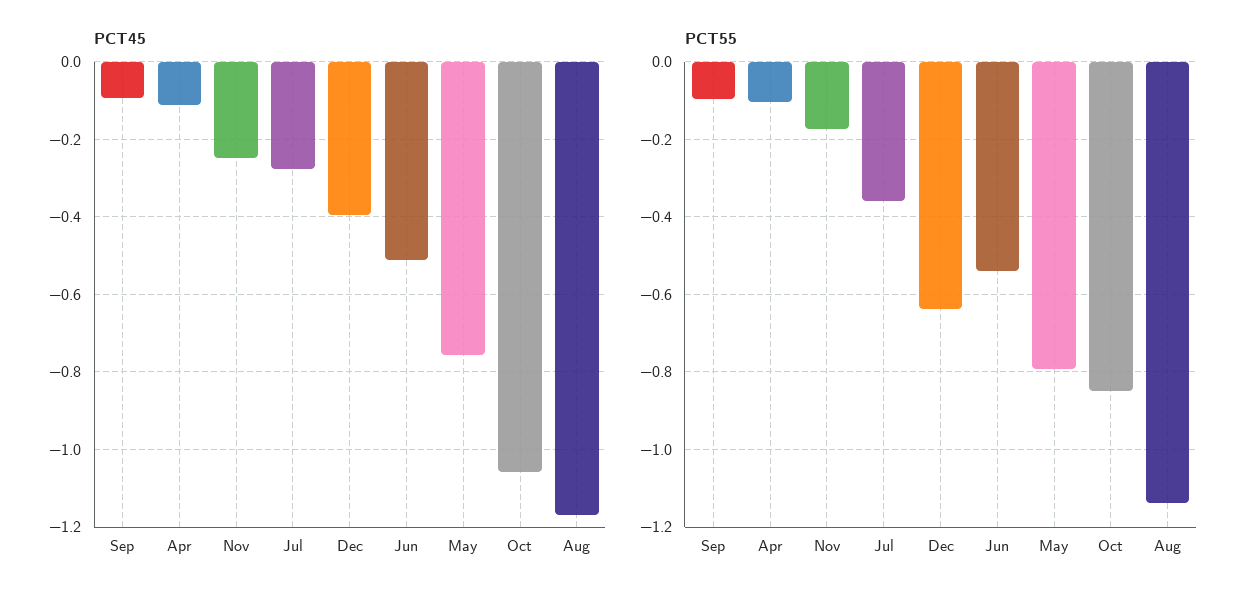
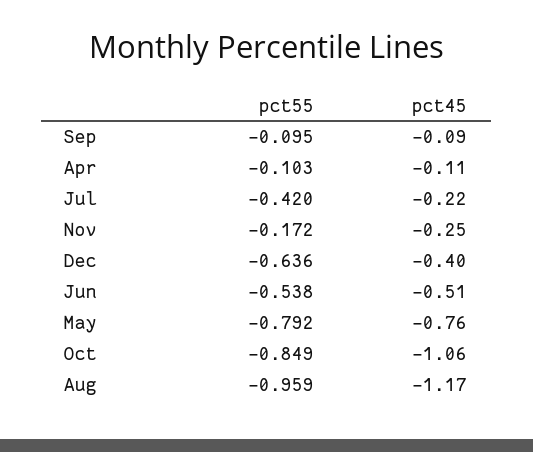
PCT45, Jul: -0.28 -> -0.22
PCT55, Jul: -0.36 -> -0.42
PCT55, Aug: -1.14 -> -0.959

